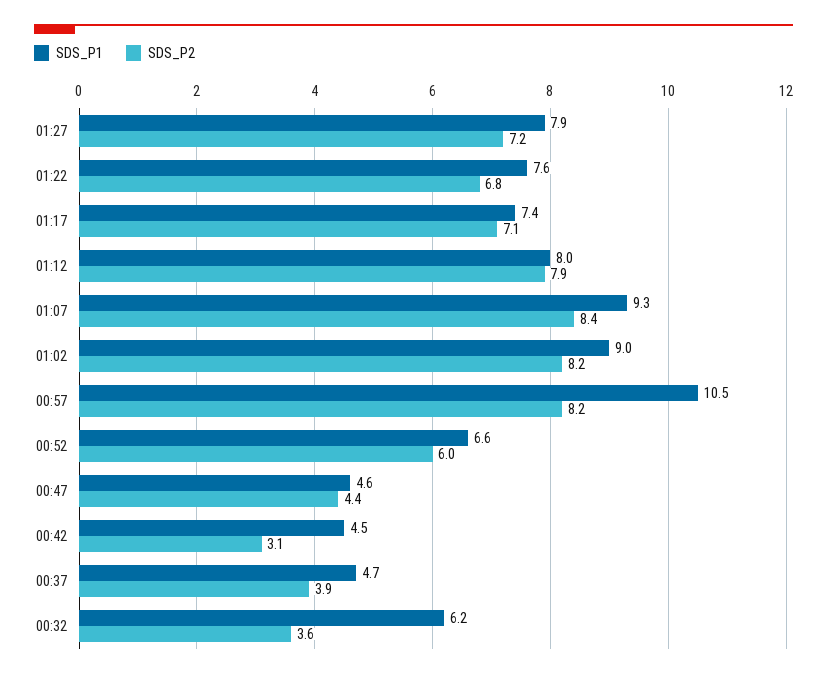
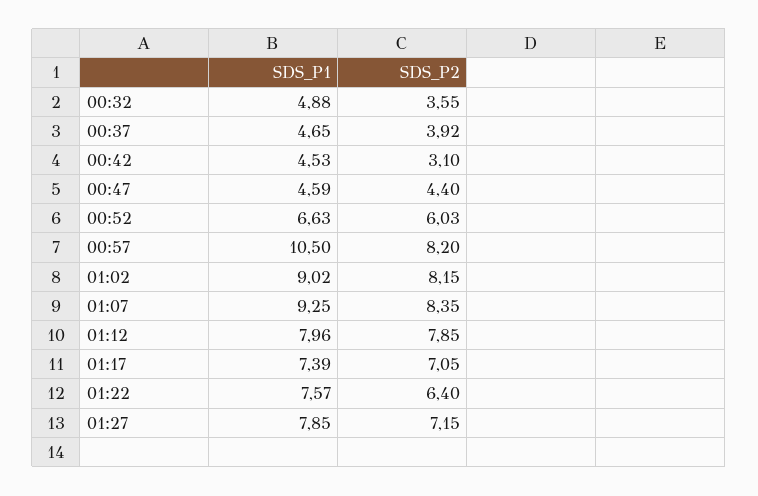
SDS_P2, 01:22: 6.8 -> 6.4
SDS_P1, 00:32: 6.2 -> 4.88

